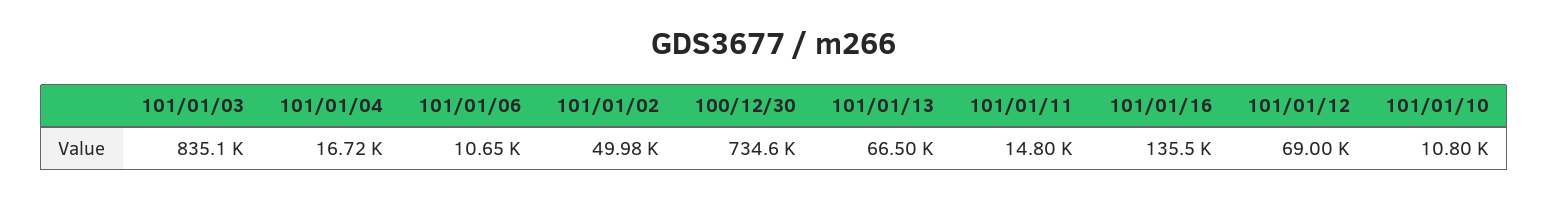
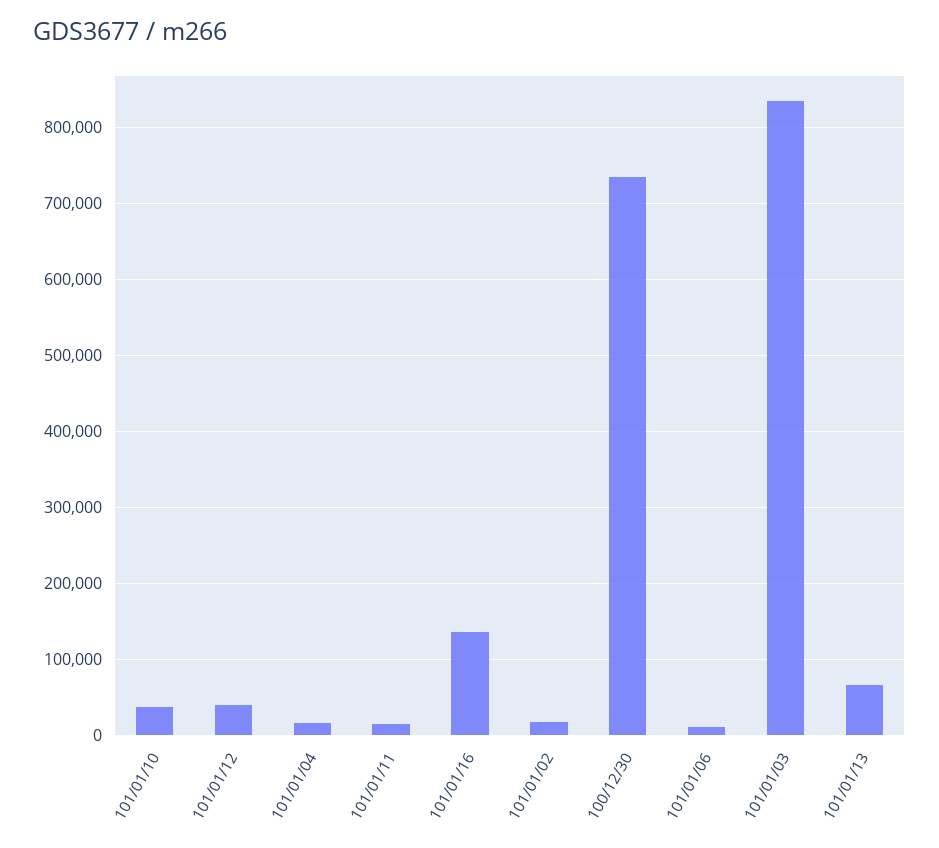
101/01/02: 49980 -> 20000
101/01/12: 69000 -> 40000
101/01/10: 10800 -> 40000

